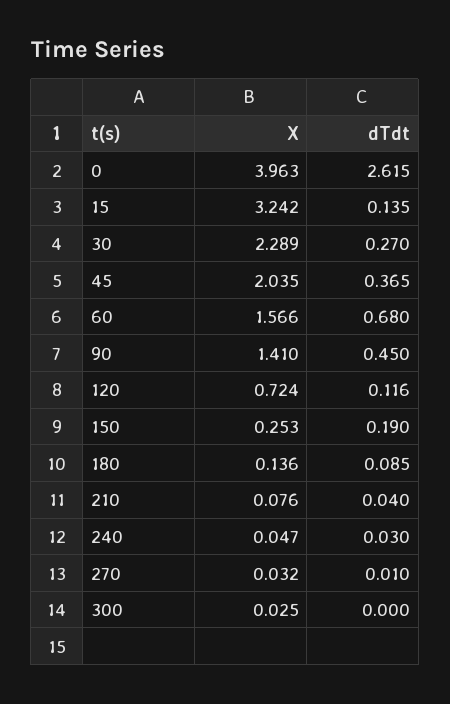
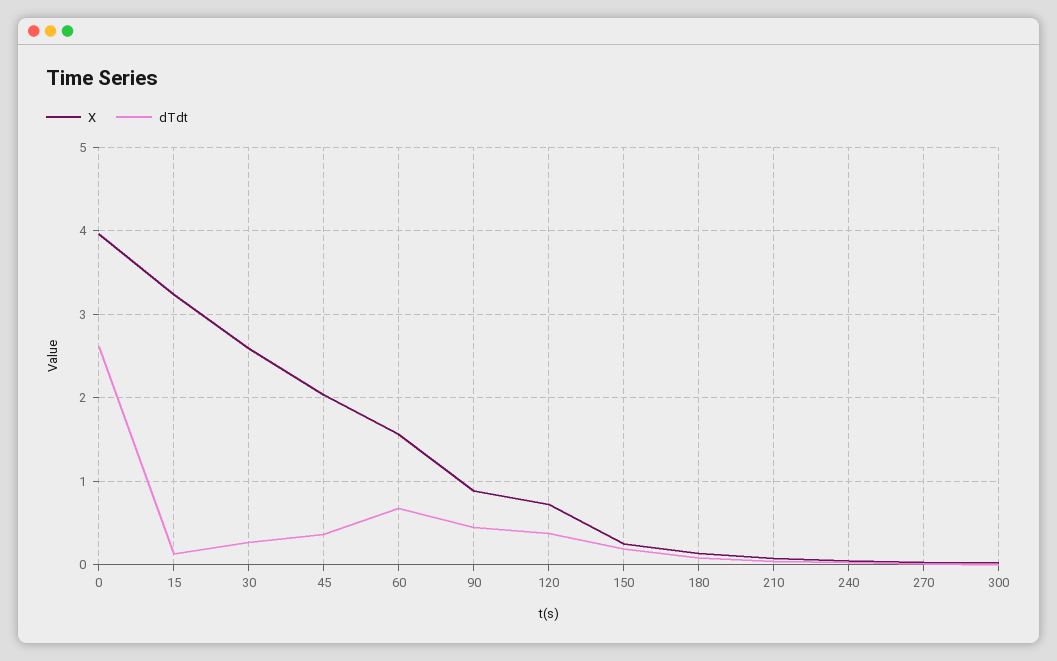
X, 30: 2.289 -> 2.6
X, 90: 1.41 -> 0.9
dTdt, 120: 0.116 -> 0.4

